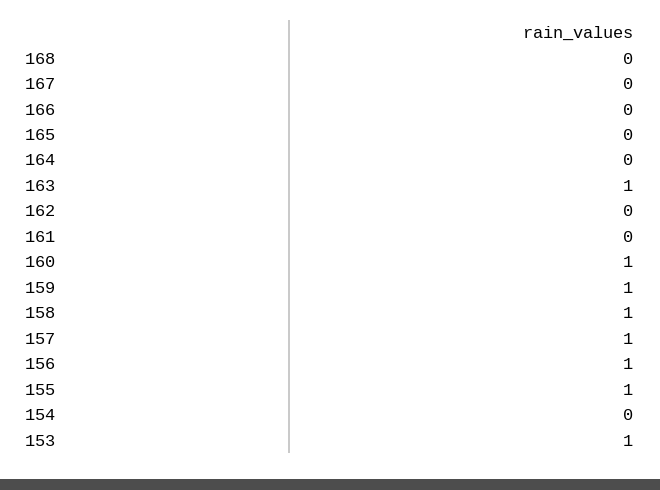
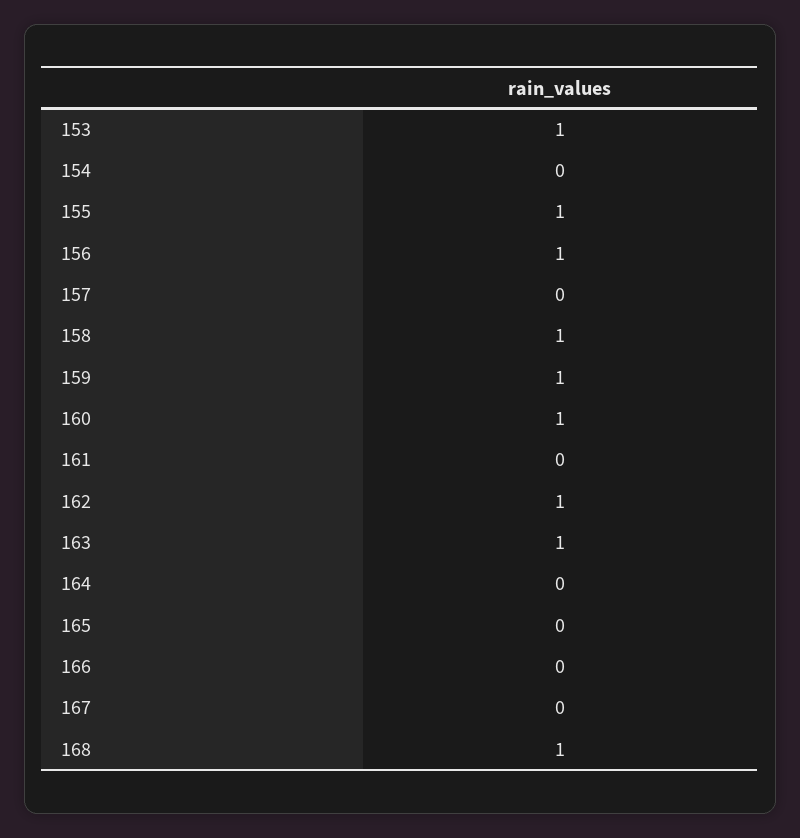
168: 0 -> 1
162: 0 -> 1
157: 1 -> 0

